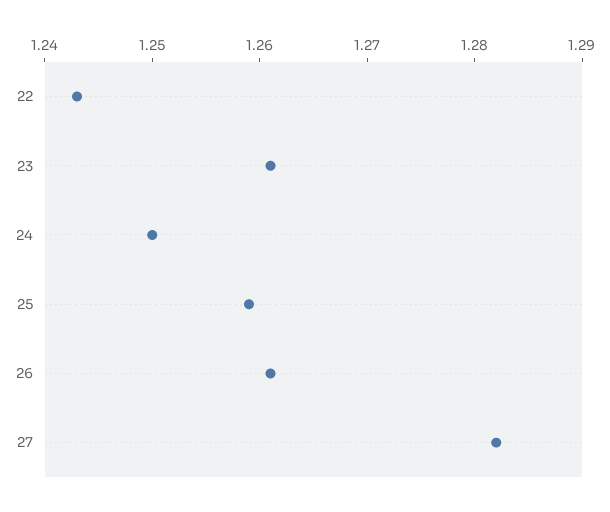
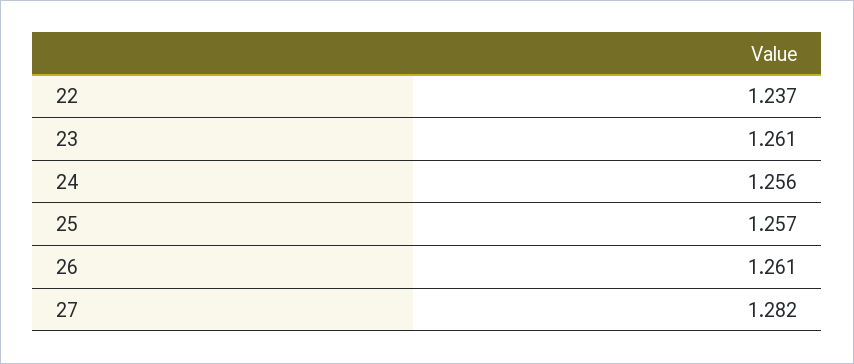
22: 1.243 -> 1.237
24: 1.25 -> 1.256
25: 1.259 -> 1.257

